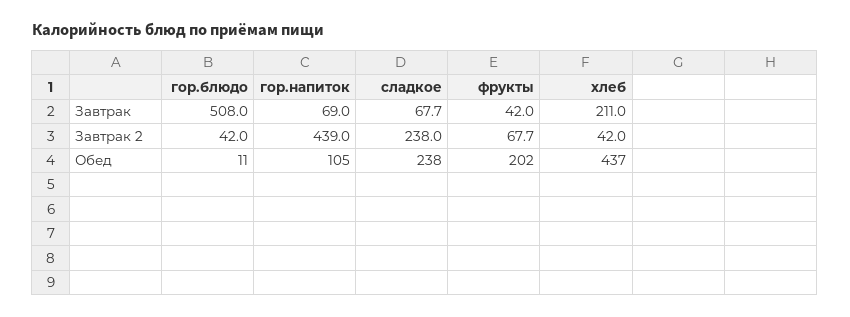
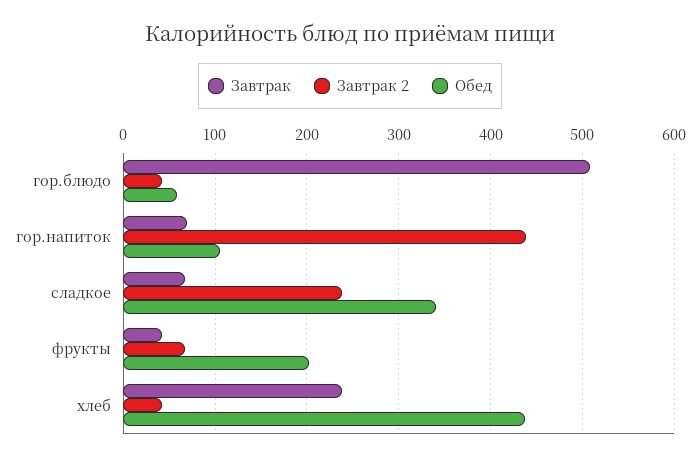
Завтрак, хлеб: 211 -> 240
Обед, гор.блюдо: 11 -> 60
Обед, сладкое: 238 -> 340

